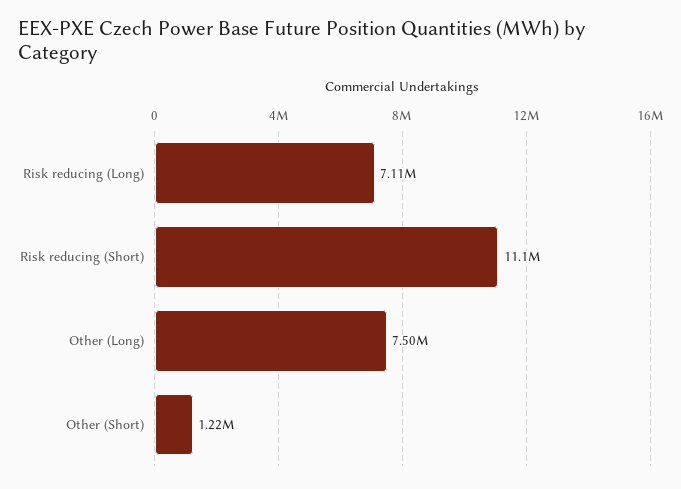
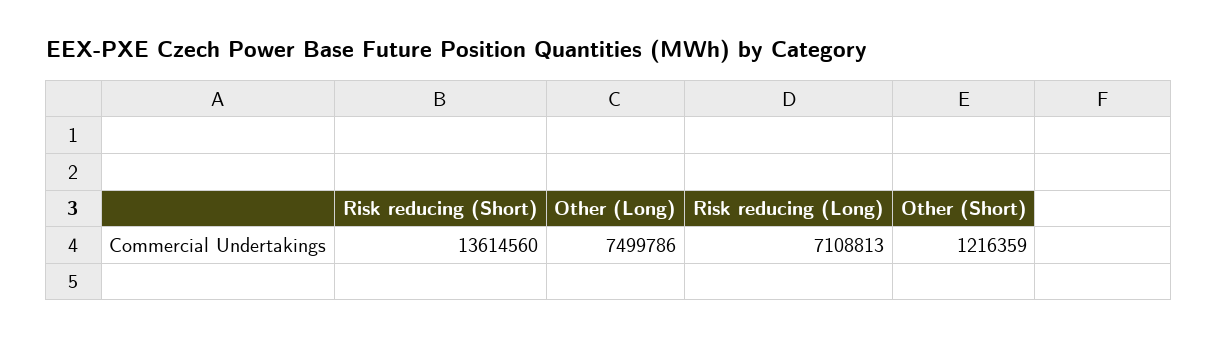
Risk reducing (Short): 11100000 -> 13614560

